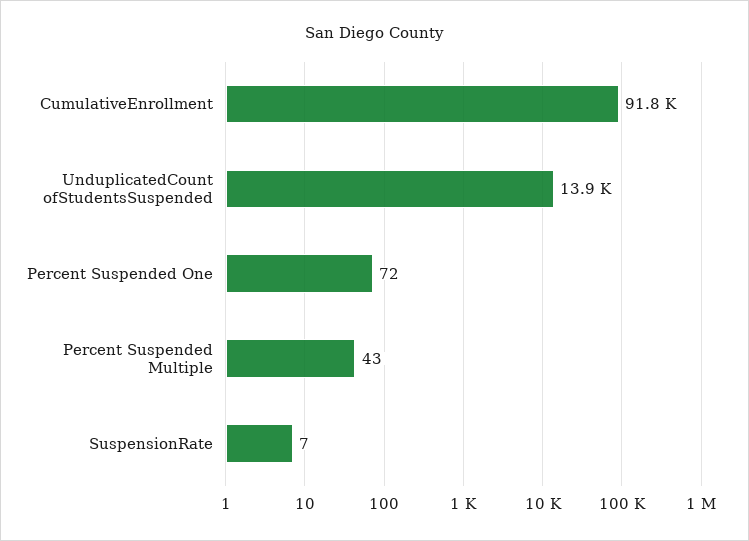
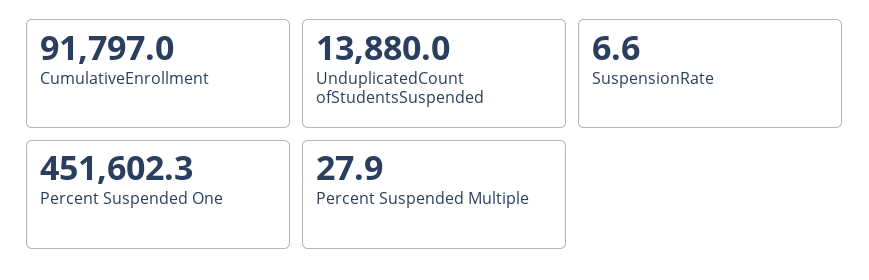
Percent Suspended One: 72 -> 451602.3
Percent Suspended Multiple: 43 -> 27.9

